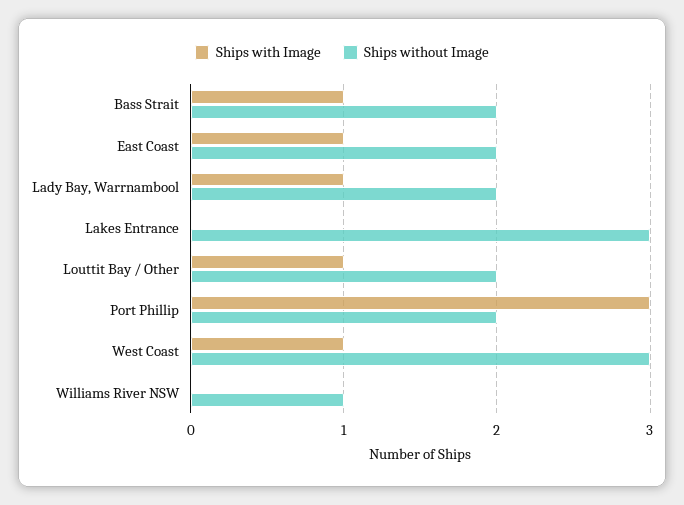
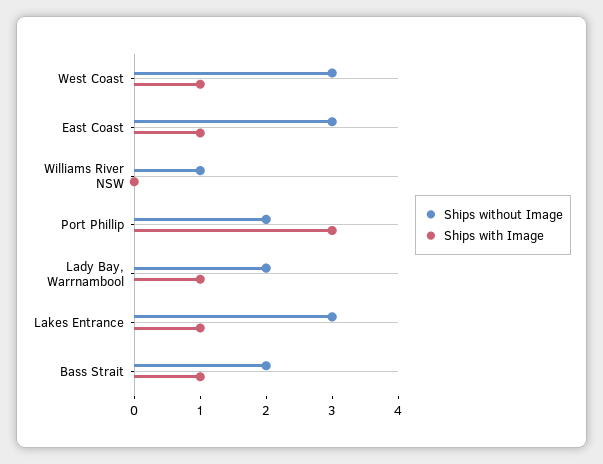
Ships without Image, East Coast: 2 -> 3
Ships with Image, Lakes Entrance: 0 -> 1
Ships with Image, Louttit Bay / Other: 1 -> none
Ships without Image, Louttit Bay / Other: 2 -> none

